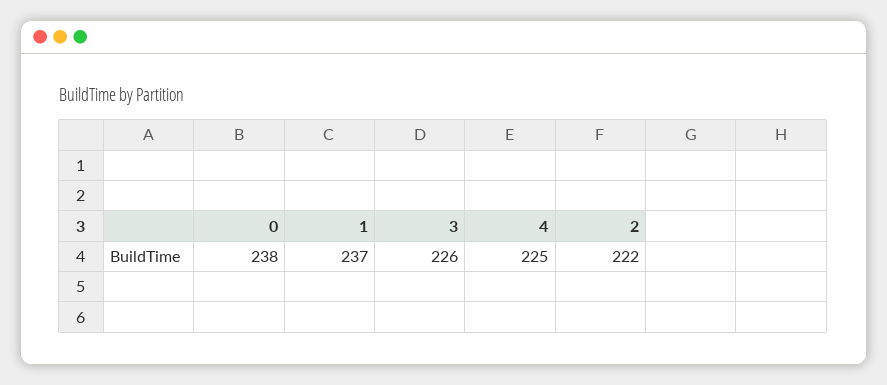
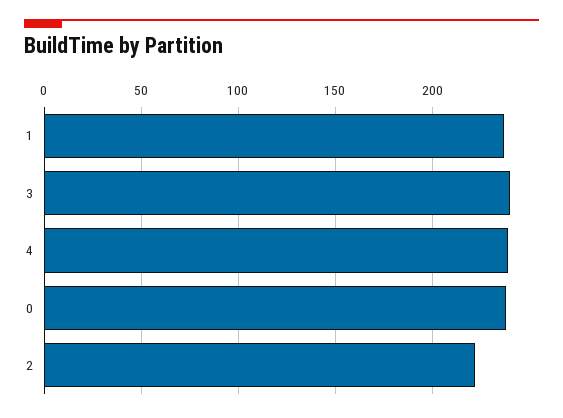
3: 226 -> 240
4: 225 -> 240

